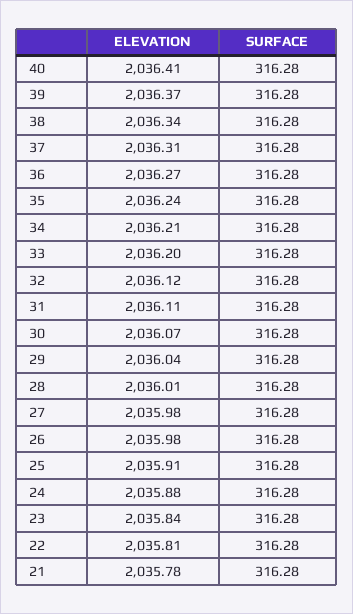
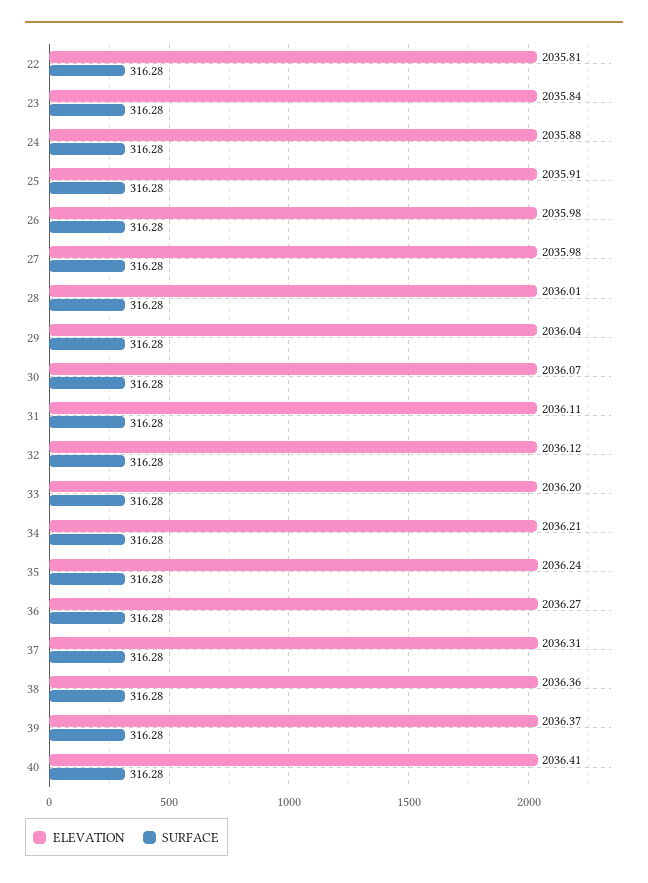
ELEVATION, 38: 2036.34 -> 2036.36
ELEVATION, 21: 2035.78 -> none
SURFACE, 21: 316.28 -> none

